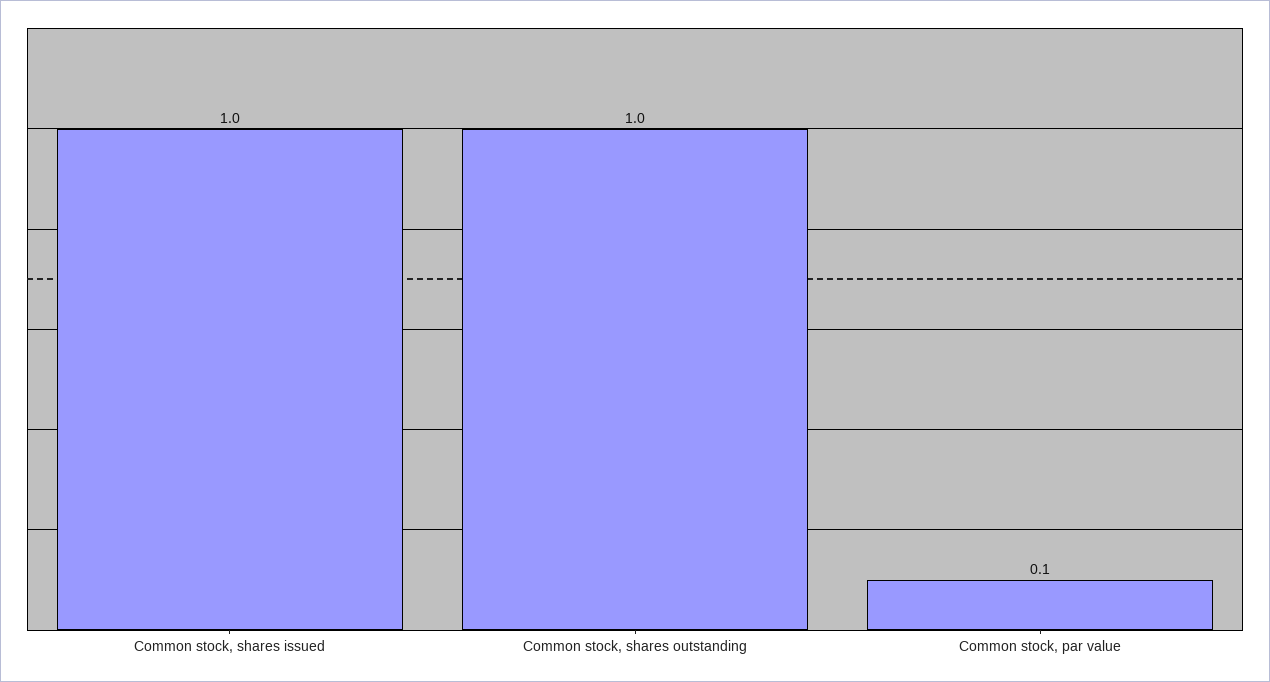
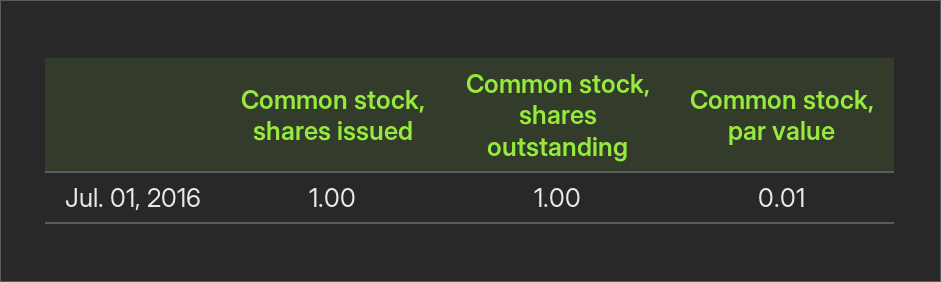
Common stock, par value: 0.1 -> 0.01

